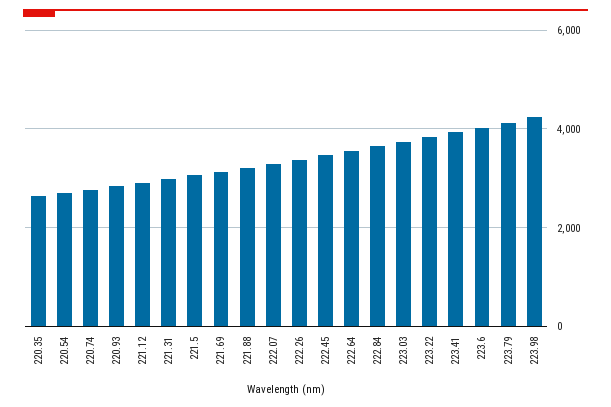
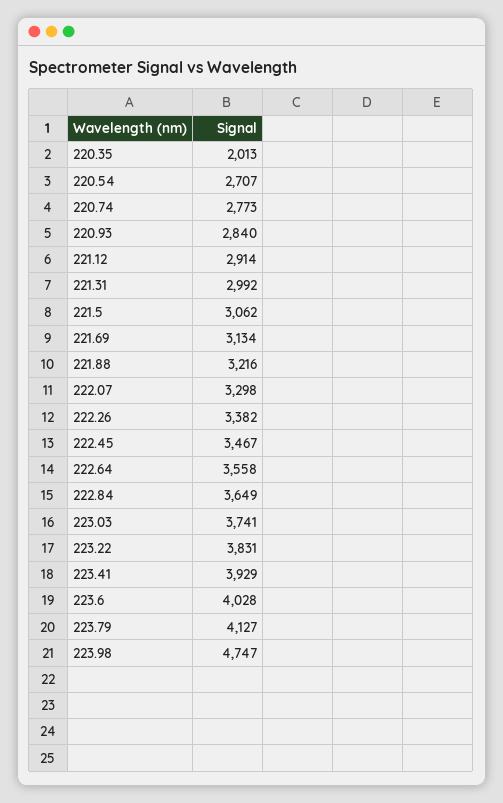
220.35: 2600 -> 2013
223.98: 4200 -> 4747

